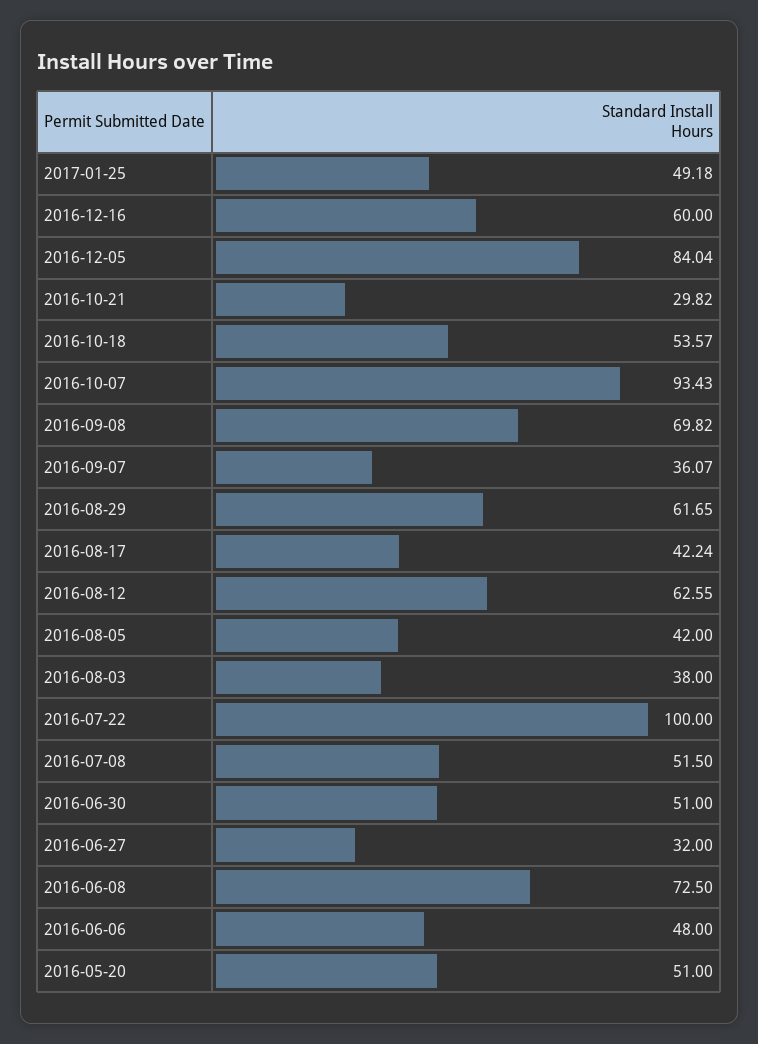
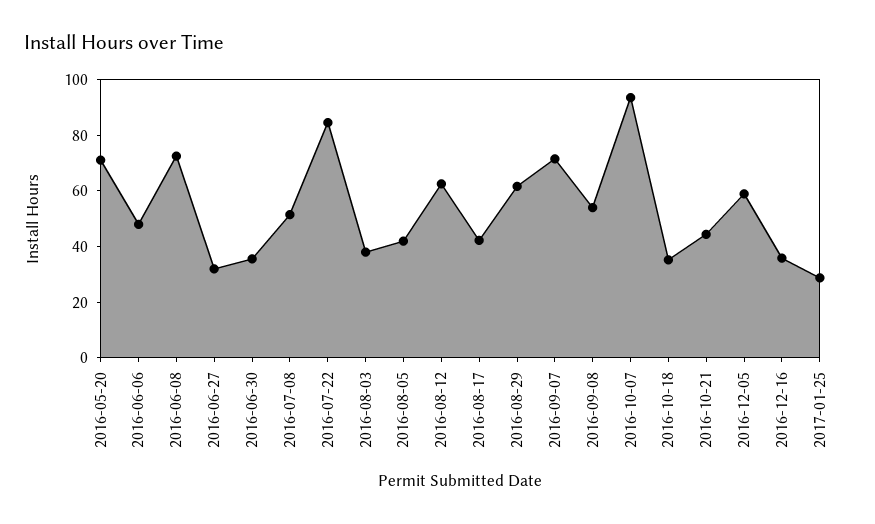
2017-01-25: 49.18 -> 30
2016-12-16: 60 -> 35
2016-12-05: 84.04 -> 60
2016-10-21: 29.82 -> 45
2016-10-18: 53.57 -> 35
2016-09-08: 69.82 -> 55
2016-09-07: 36.07 -> 70
2016-07-22: 100 -> 85
2016-06-30: 51 -> 35
2016-05-20: 51 -> 70

